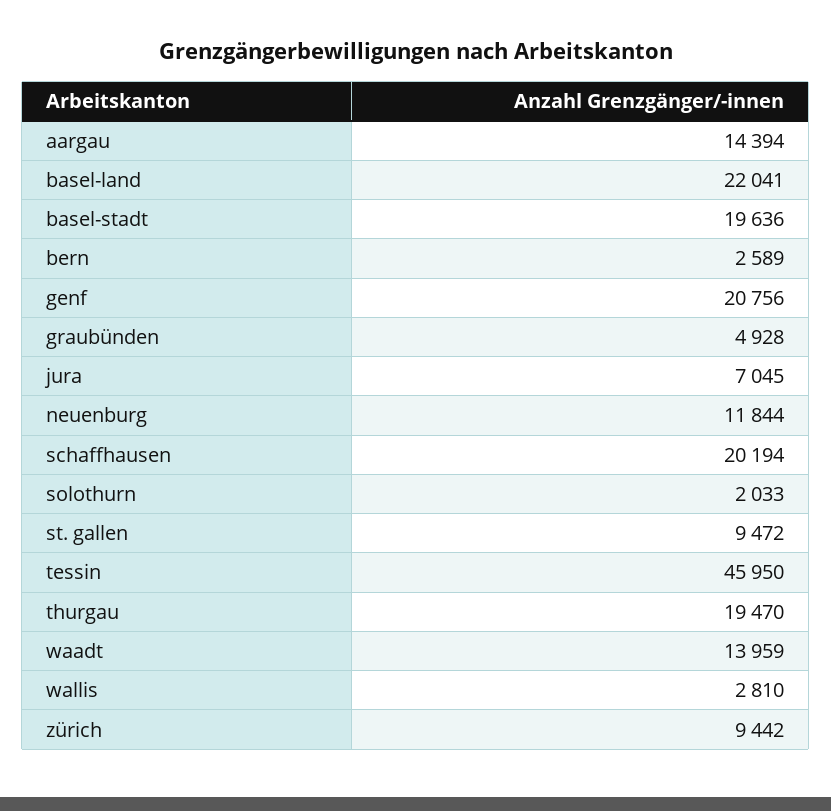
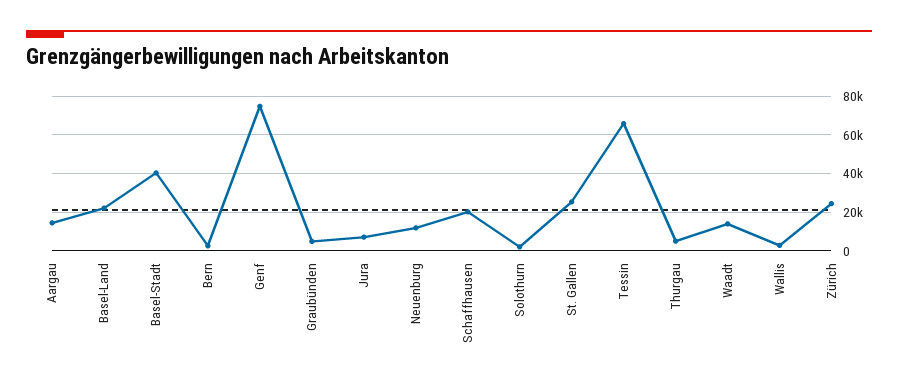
basel-stadt: 19636 -> 40000
genf: 20756 -> 75000
st. gallen: 9472 -> 25000
tessin: 45950 -> 65000
thurgau: 19470 -> 5000
zürich: 9442 -> 25000

